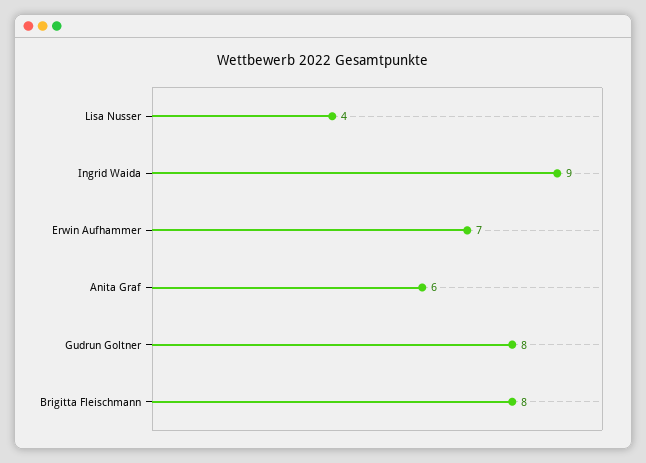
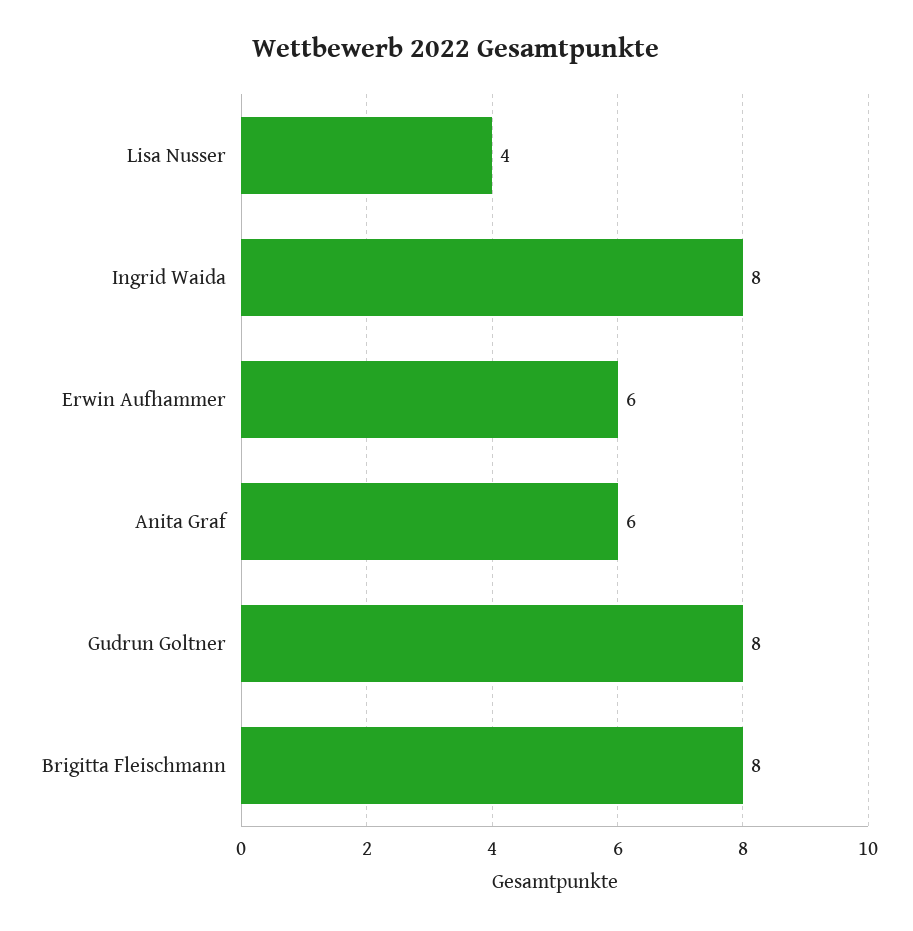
Ingrid Waida: 9 -> 8
Erwin Aufhammer: 7 -> 6

